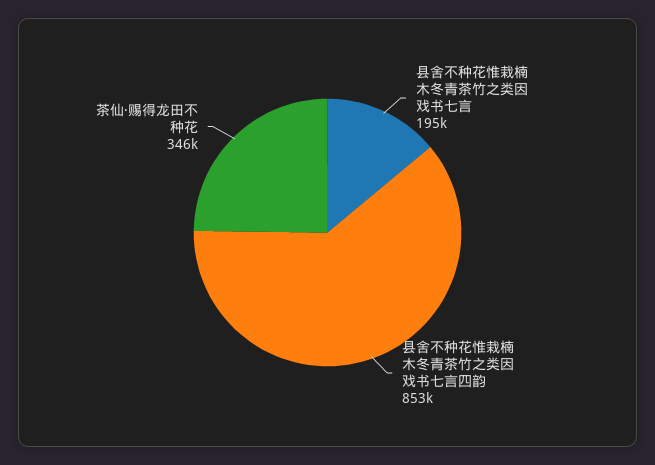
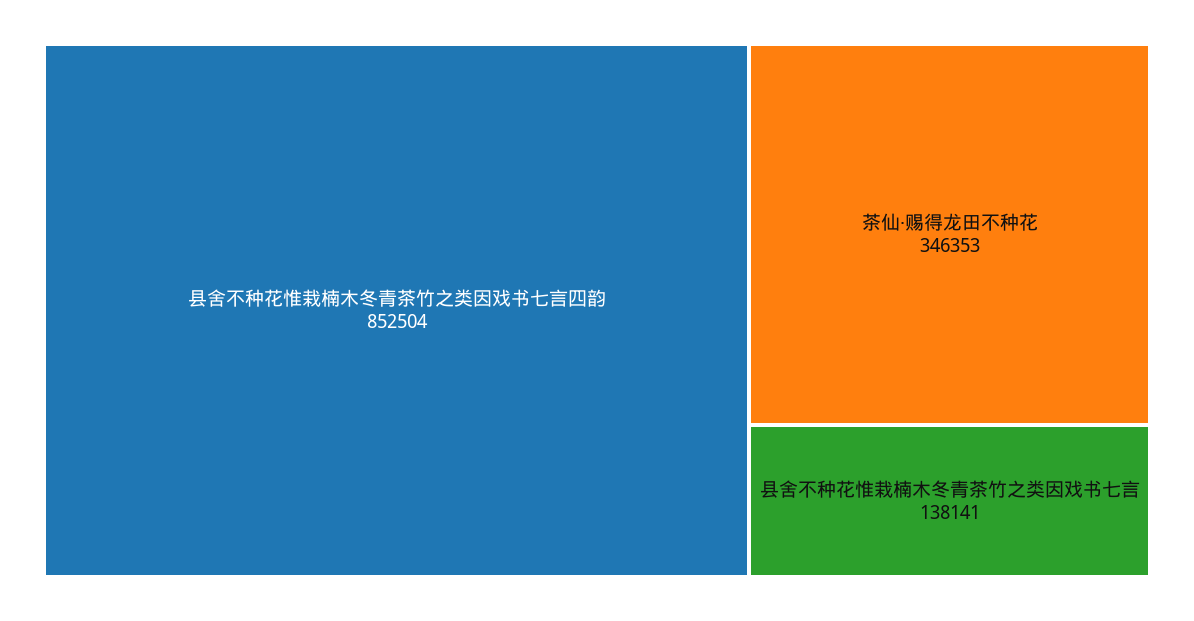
县舍不种花惟栽楠木冬青茶竹之类因戏书七言: 195000 -> 138141

